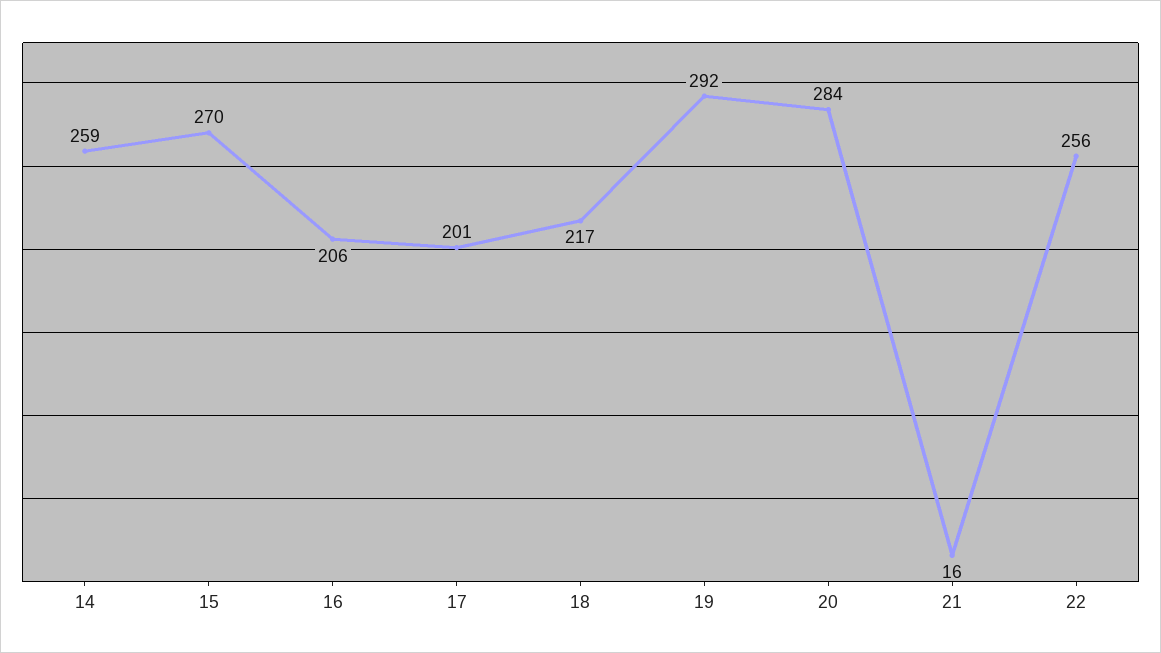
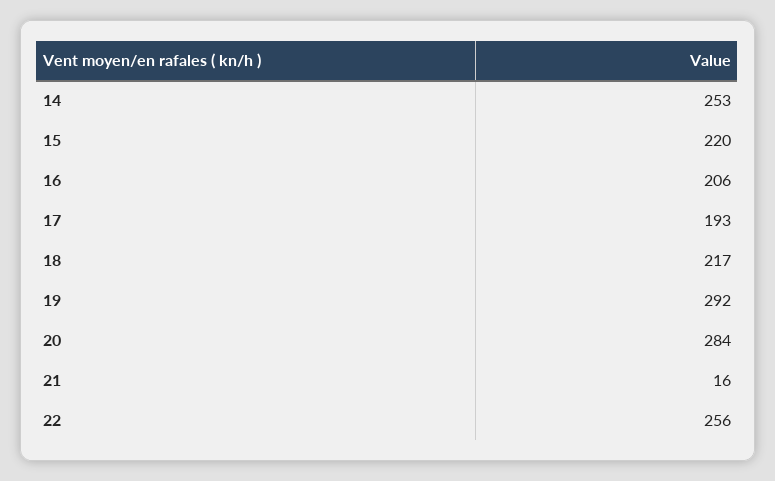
14: 259 -> 253
15: 270 -> 220
17: 201 -> 193

